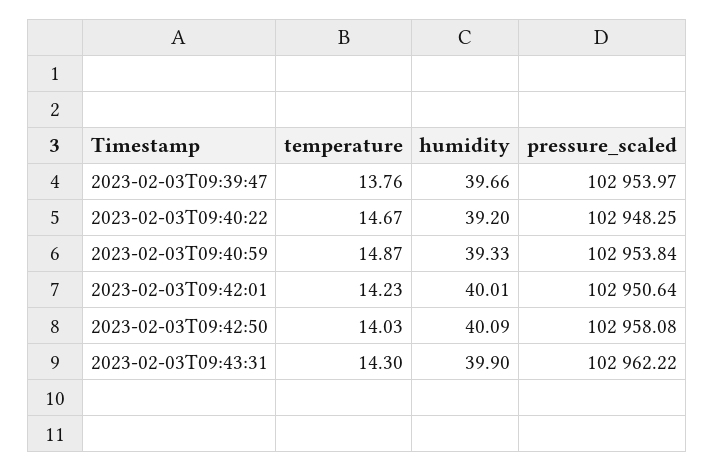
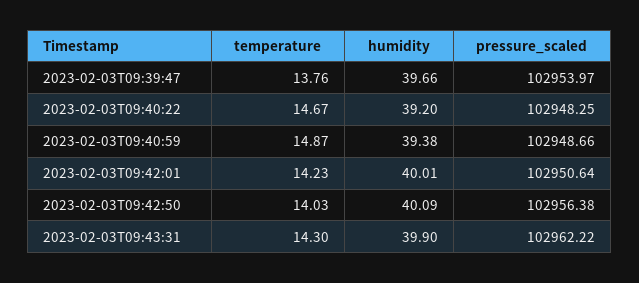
humidity, 2023-02-03T09:40:59: 39.33 -> 39.38
pressure_scaled, 2023-02-03T09:40:59: 102953.84 -> 102948.66
pressure_scaled, 2023-02-03T09:42:50: 102958.08 -> 102956.38

